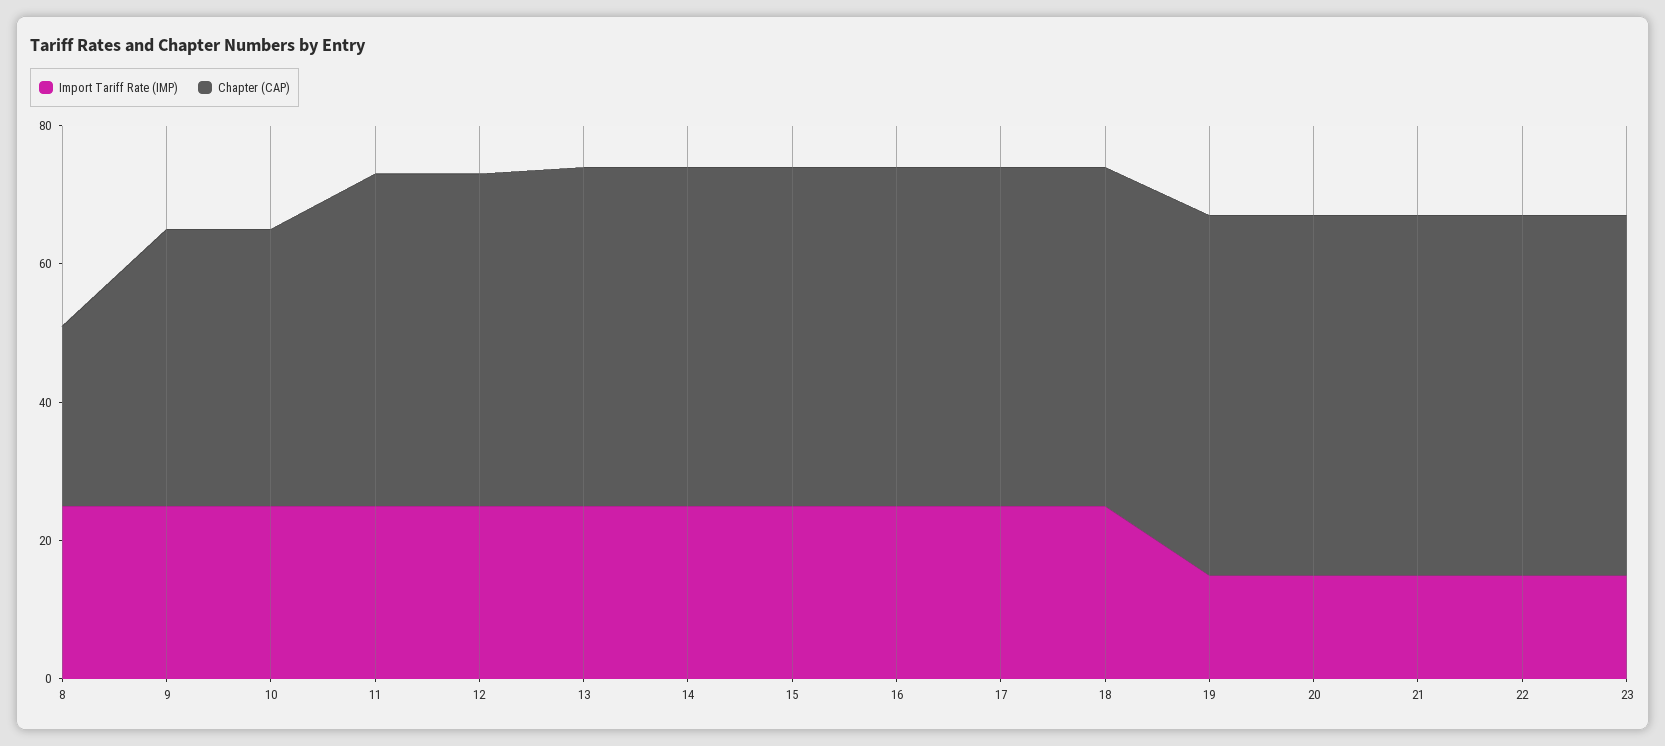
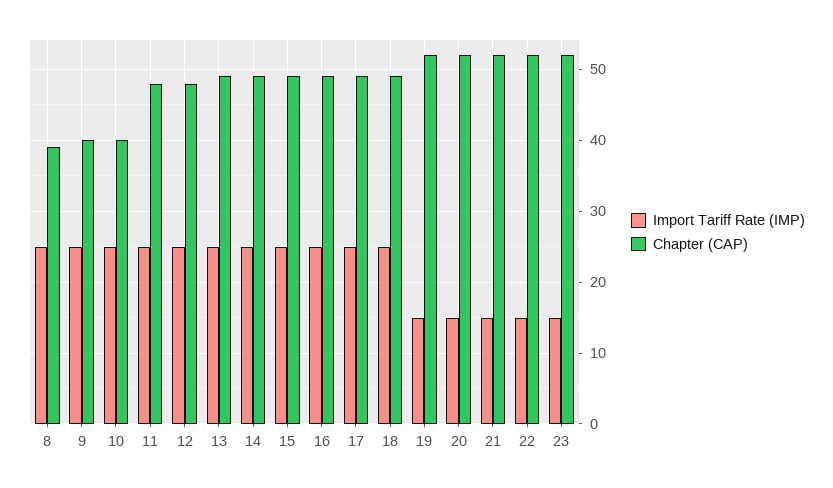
Chapter (CAP), 8: 25 -> 39

